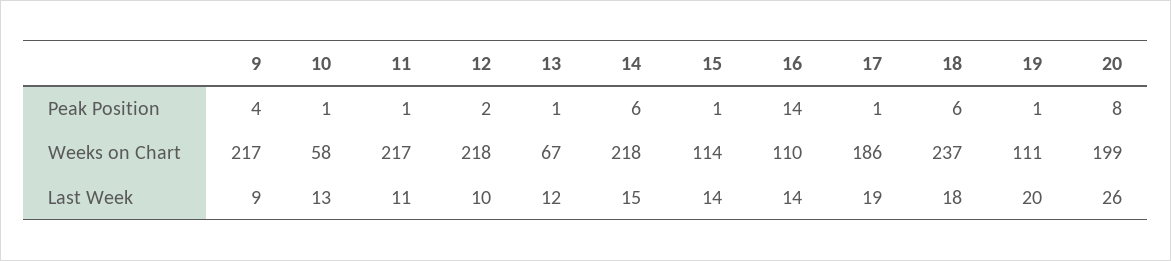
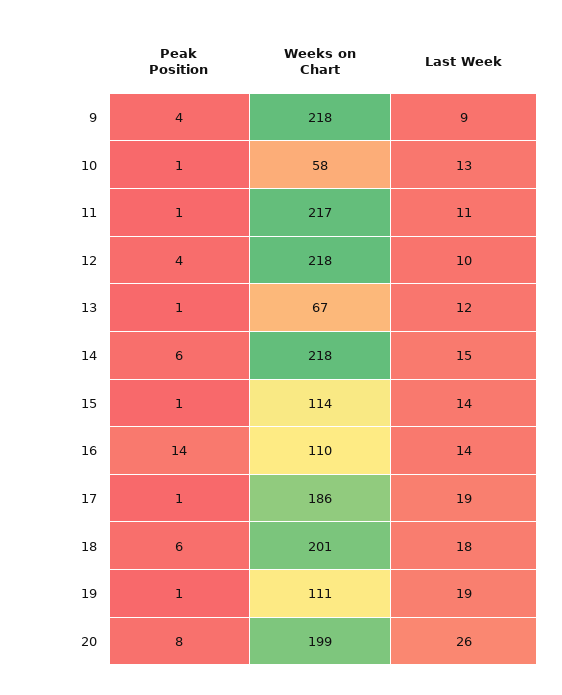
12, Peak Position: 2 -> 4
9, Weeks on Chart: 217 -> 218
18, Weeks on Chart: 237 -> 201
19, Last Week: 20 -> 19

